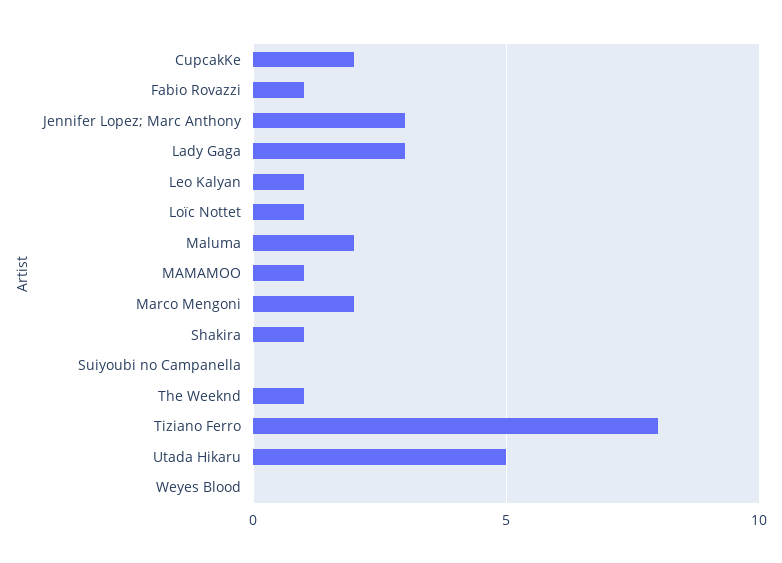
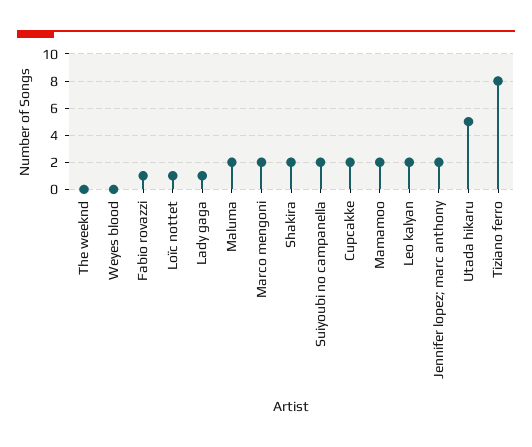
Jennifer Lopez; Marc Anthony: 3 -> 2
Lady Gaga: 3 -> 1
Leo Kalyan: 1 -> 2
MAMAMOO: 1 -> 2
Shakira: 1 -> 2
Suiyoubi no Campanella: 0 -> 2
The Weeknd: 1 -> 0

